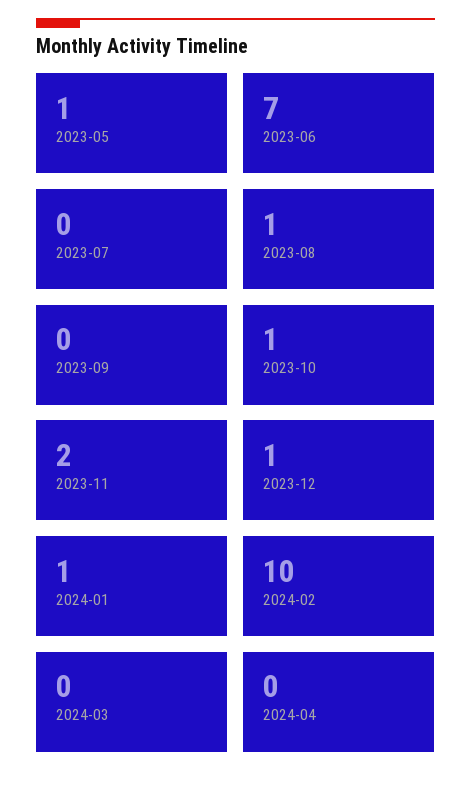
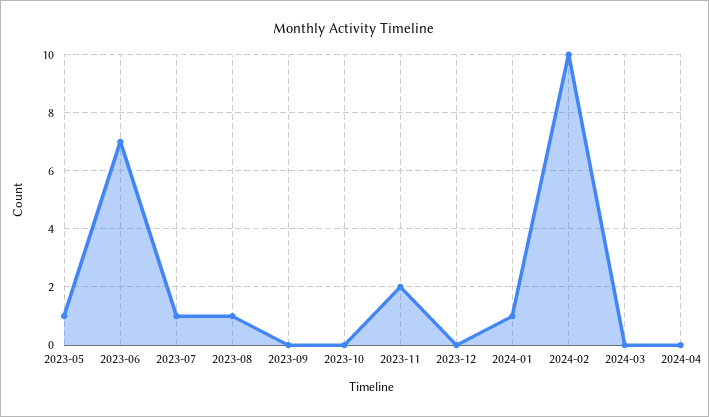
2023-07: 0 -> 1
2023-10: 1 -> 0
2023-12: 1 -> 0

